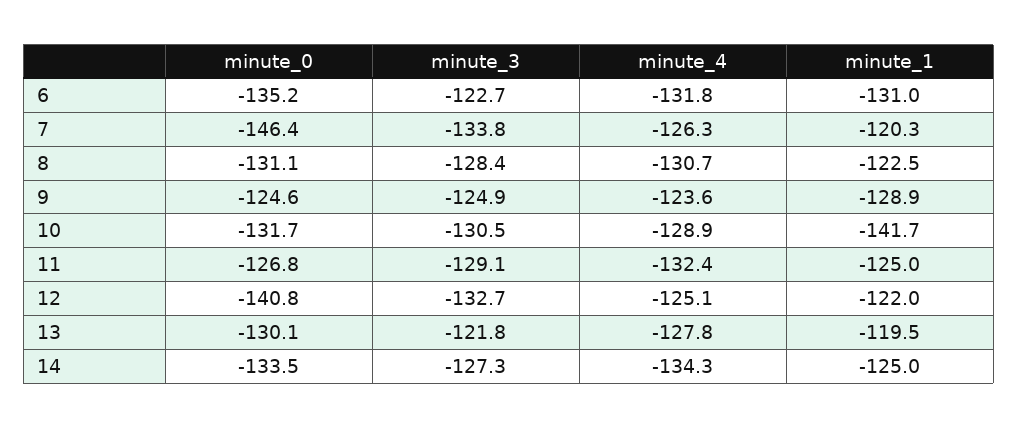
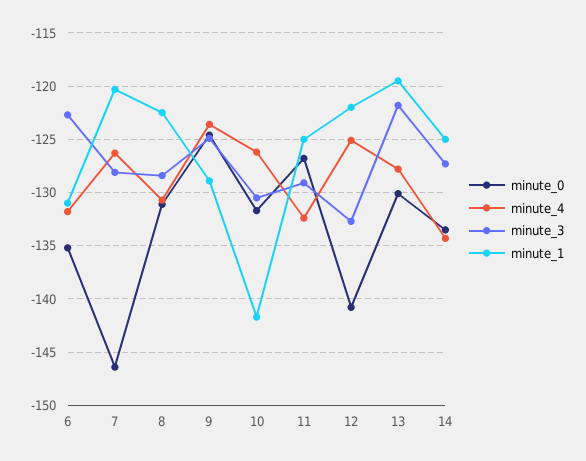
minute_3, 7: -133.8 -> -128
minute_4, 10: -128.9 -> -126

